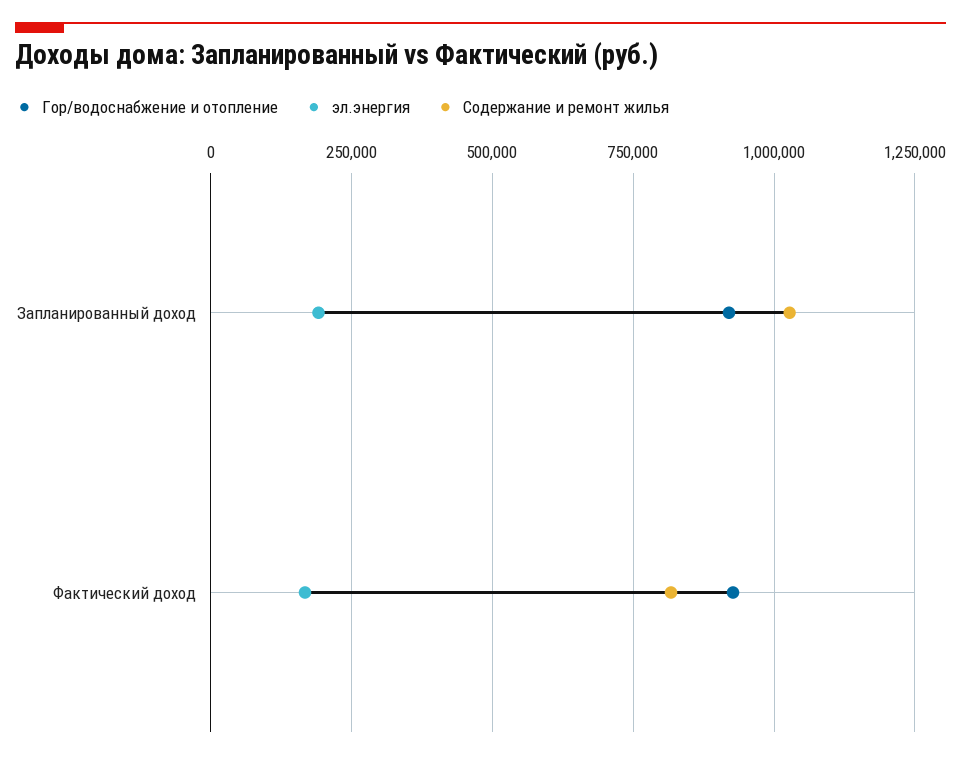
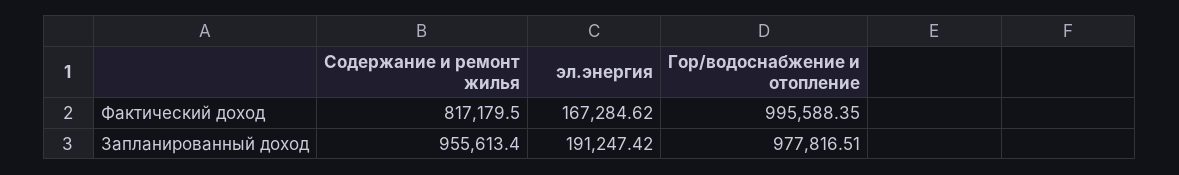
Гор/водоснабжение и отопление, Запланированный доход: 925000 -> 977816.51
Содержание и ремонт жилья, Запланированный доход: 1025000 -> 955613.4
Гор/водоснабжение и отопление, Фактический доход: 925000 -> 995588.35

